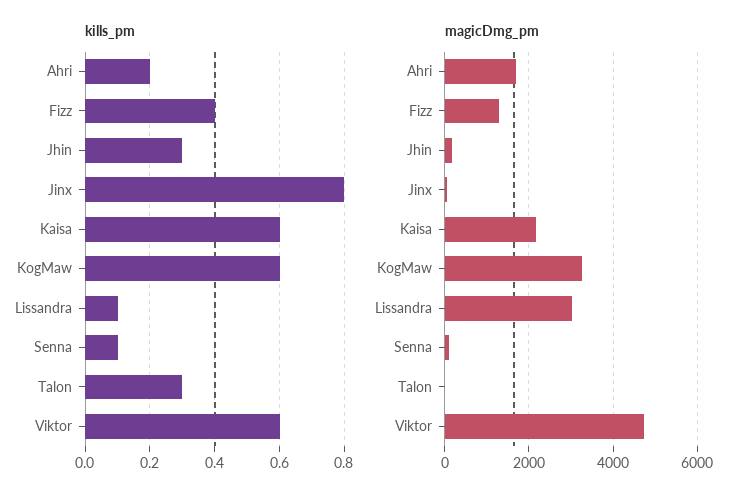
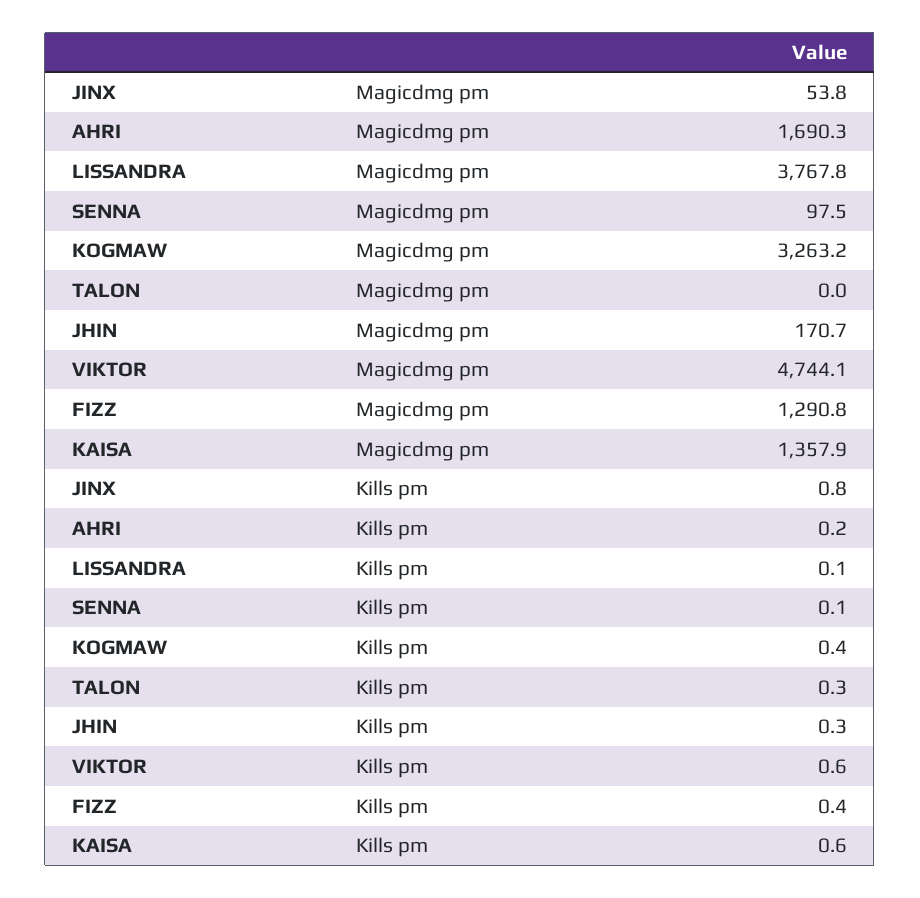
kills_pm, KogMaw: 0.6 -> 0.4
magicDmg_pm, Kaisa: 2200 -> 1357.9
magicDmg_pm, Lissandra: 3000 -> 3767.8

